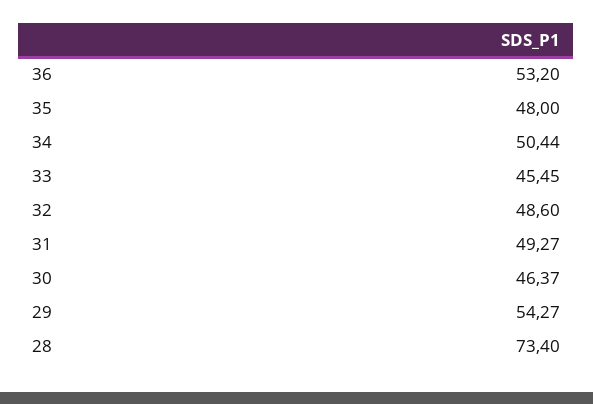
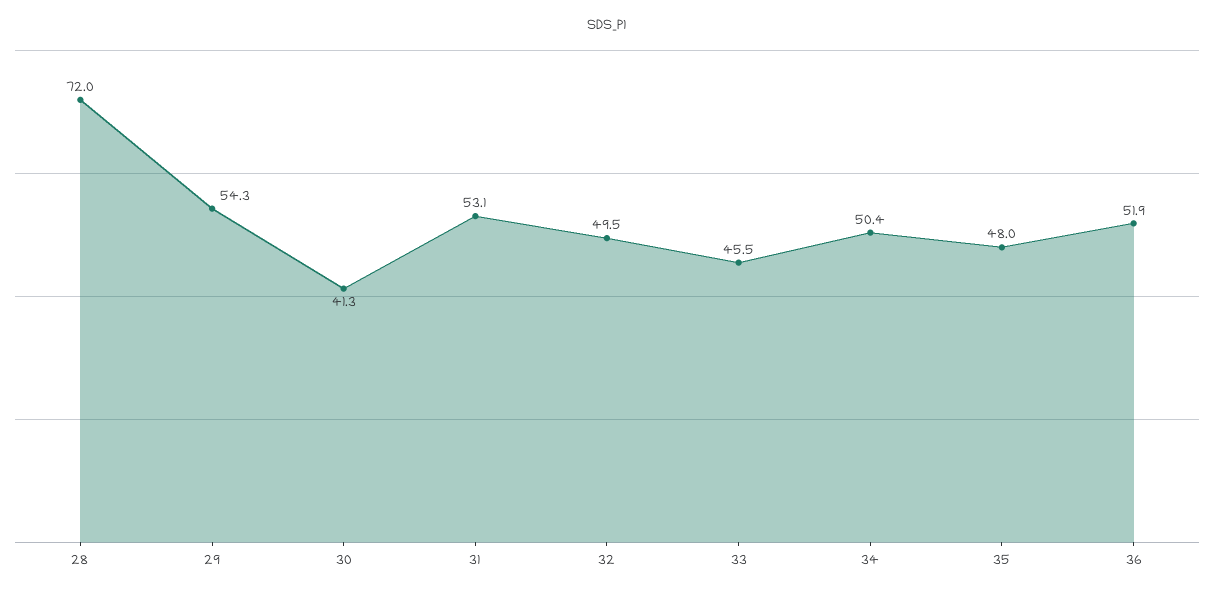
36: 53.2 -> 51.9
32: 48.6 -> 49.5
31: 49.27 -> 53.1
30: 46.37 -> 41.3
28: 73.4 -> 72

